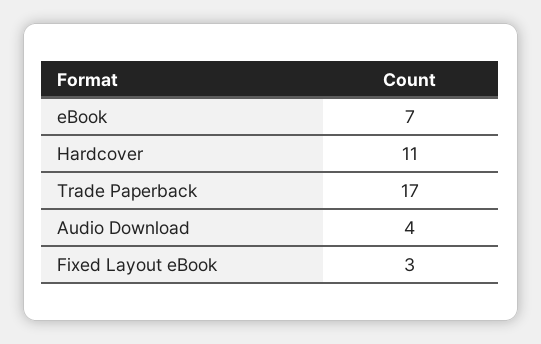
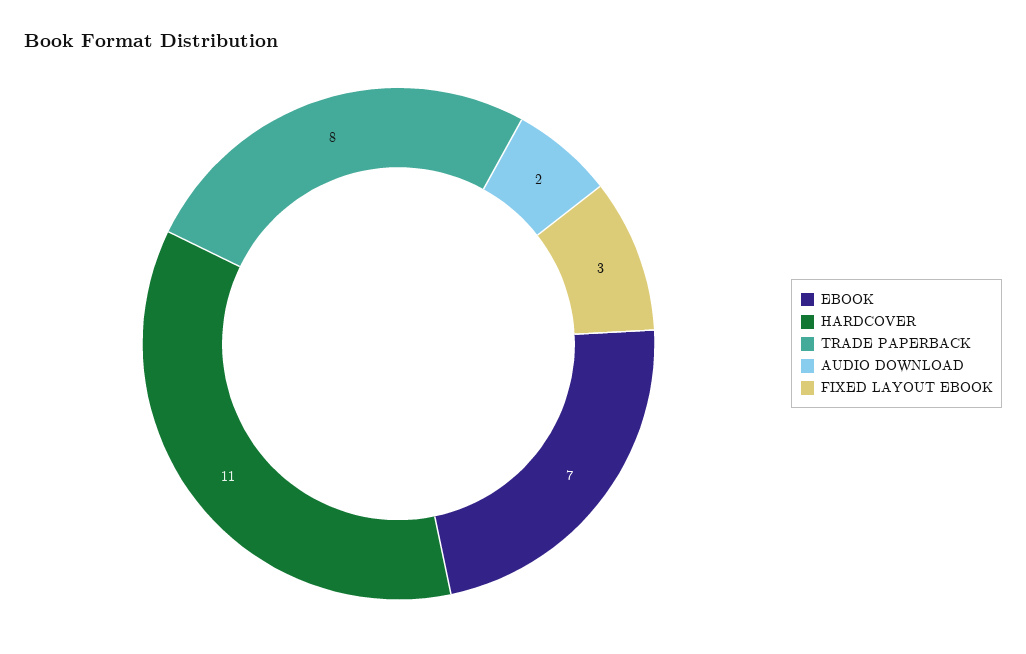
Trade Paperback: 17 -> 8
Audio Download: 4 -> 2

